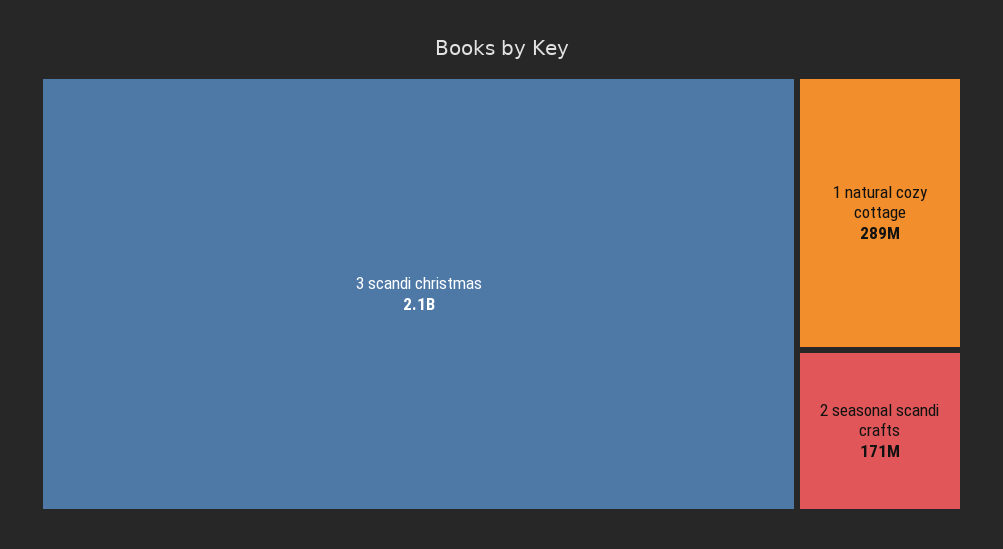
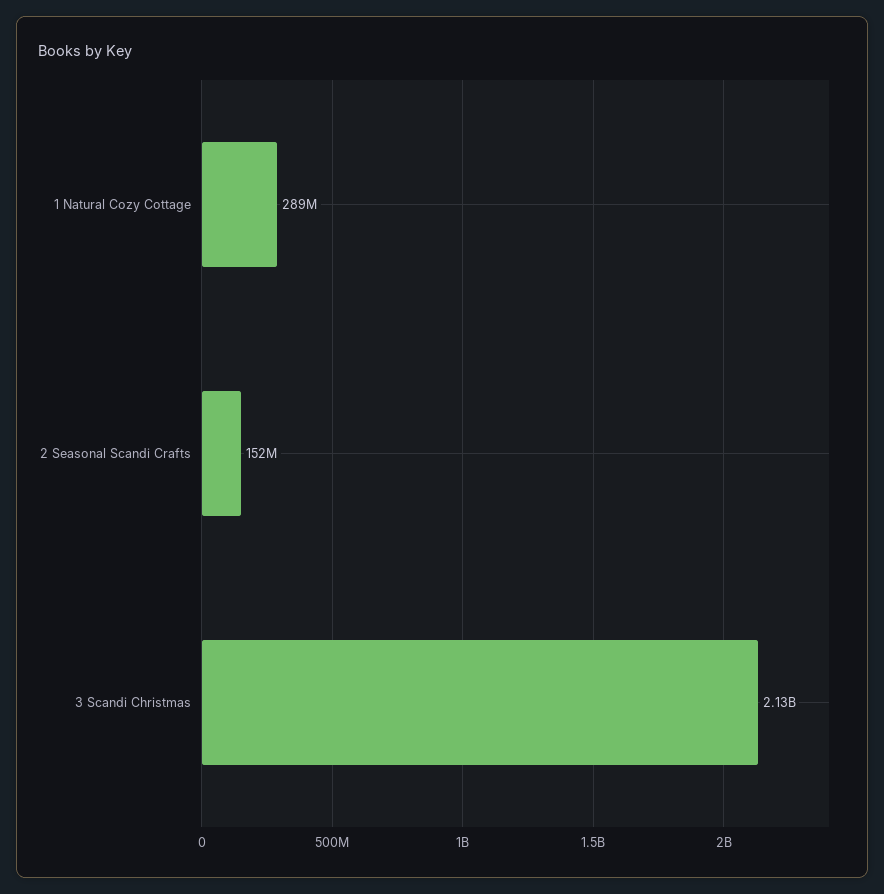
2 seasonal scandi crafts: 171000000 -> 152000000

